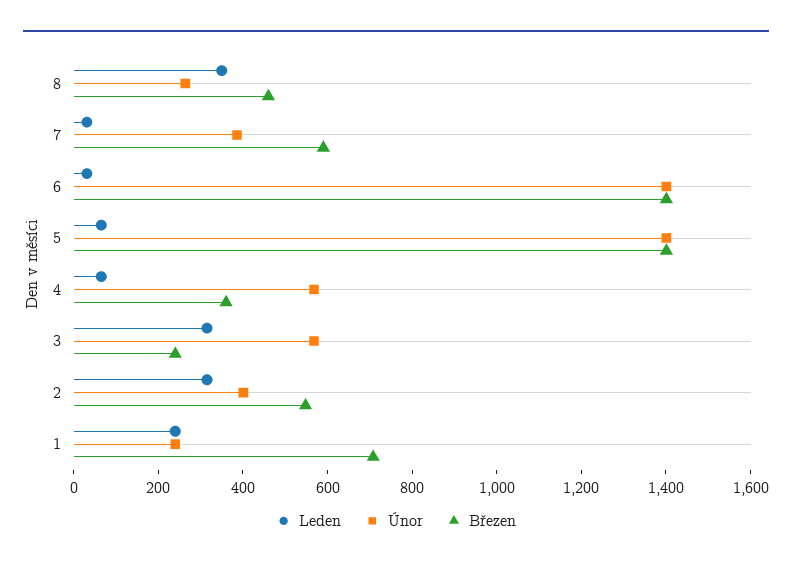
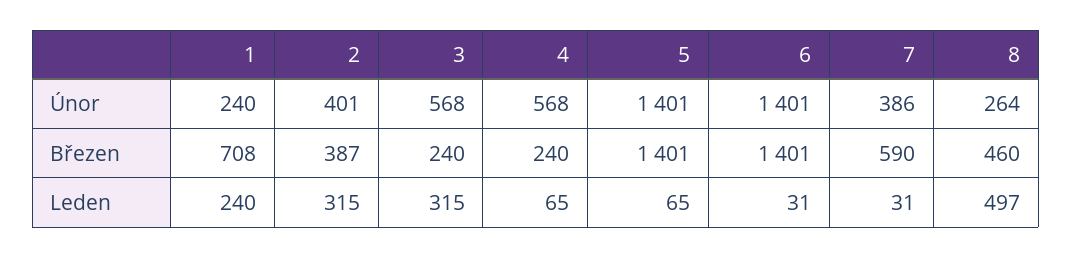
Leden, 8: 350 -> 497
Březen, 4: 350 -> 240
Březen, 2: 550 -> 387

